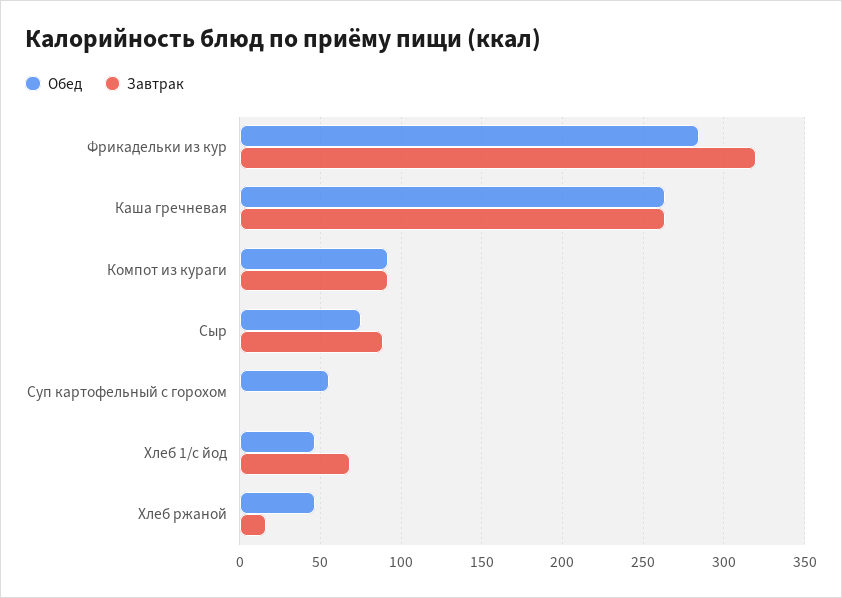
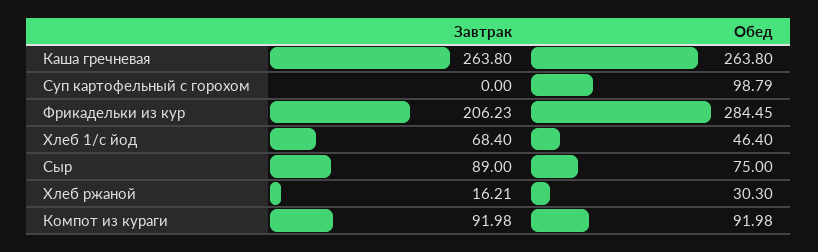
Завтрак, Фрикадельки из кур: 320 -> 206.23
Обед, Суп картофельный с горохом: 55 -> 98.79
Обед, Хлеб ржаной: 45 -> 30.3

